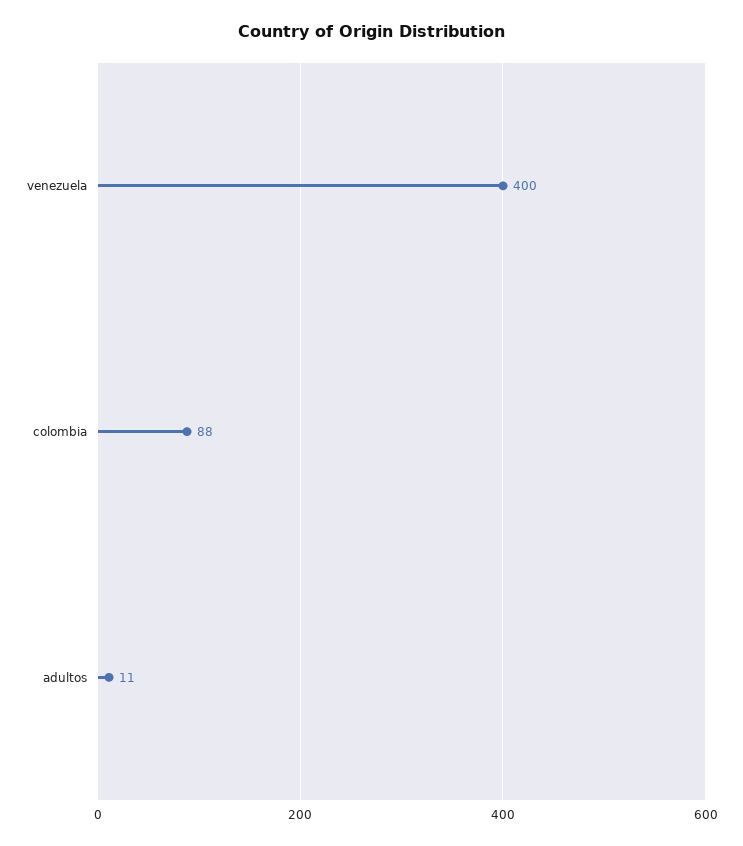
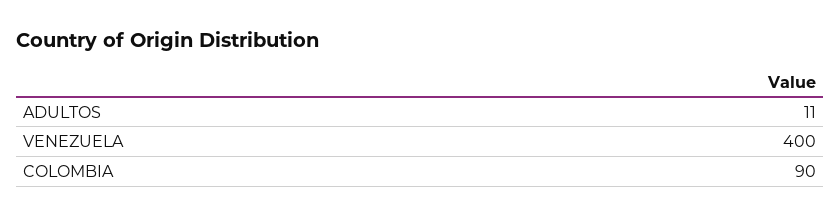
colombia: 88 -> 90

